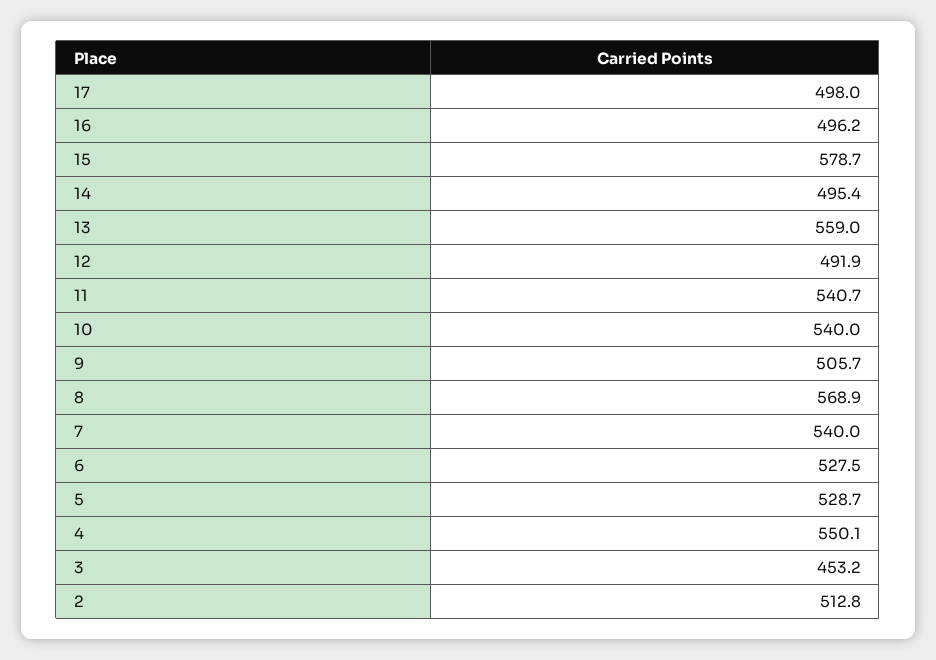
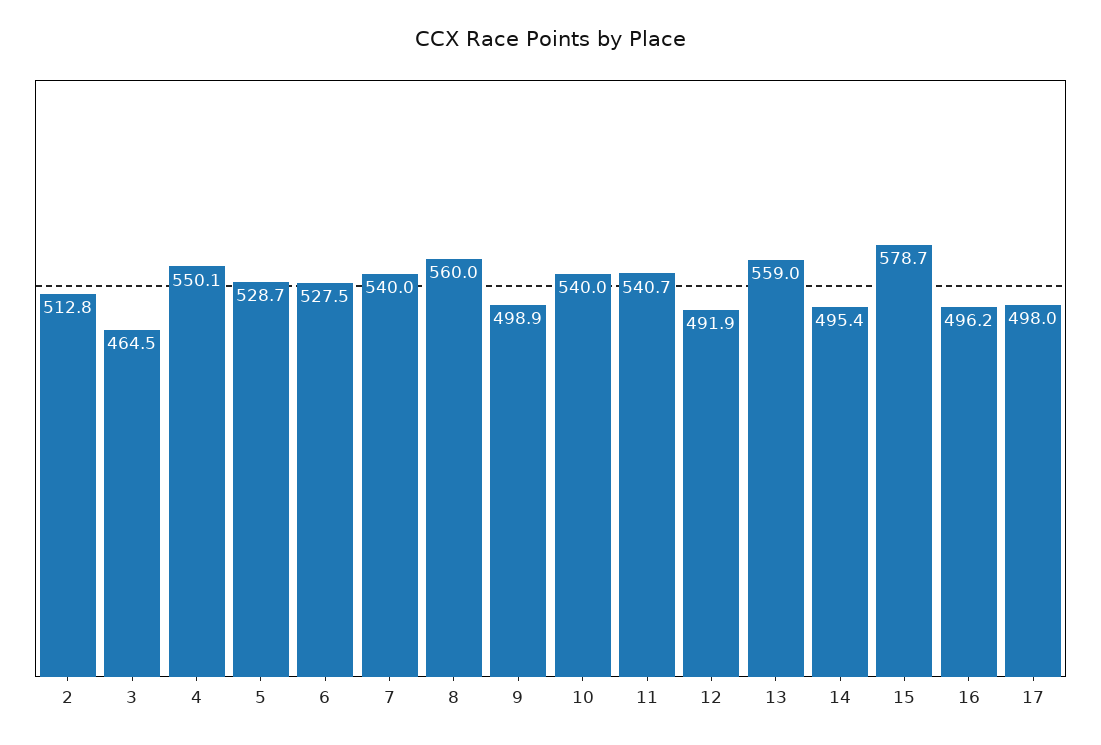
9: 505.7 -> 498.9
8: 568.9 -> 560
3: 453.2 -> 464.5

